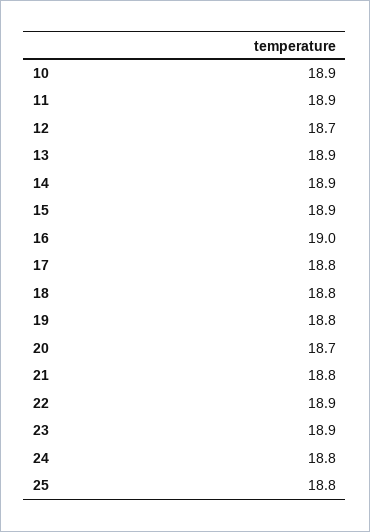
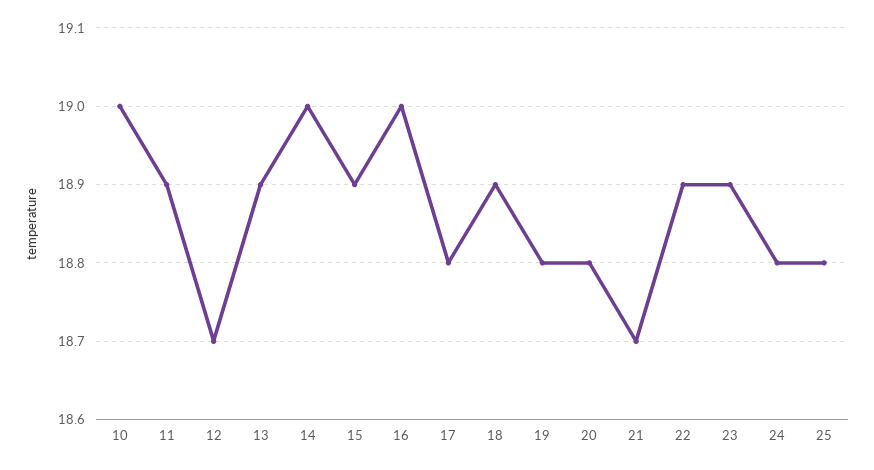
10: 18.9 -> 19
14: 18.9 -> 19
18: 18.8 -> 18.9
20: 18.7 -> 18.8
21: 18.8 -> 18.7

